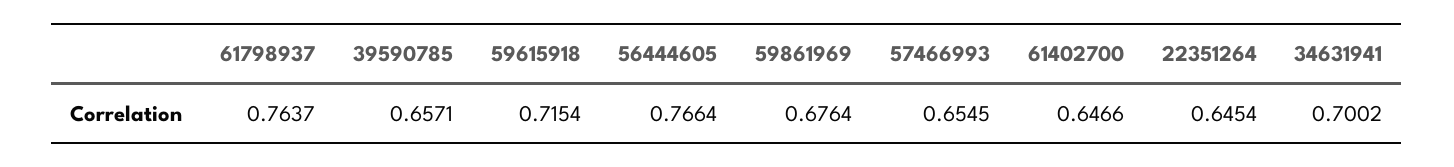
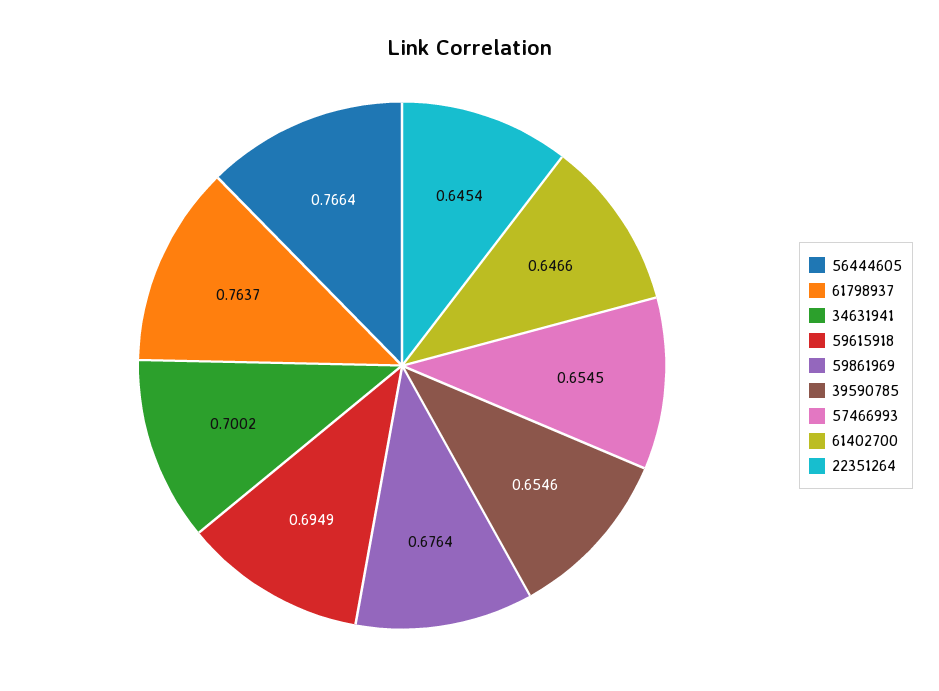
39590785: 0.6571 -> 0.6546
59615918: 0.7154 -> 0.6949

